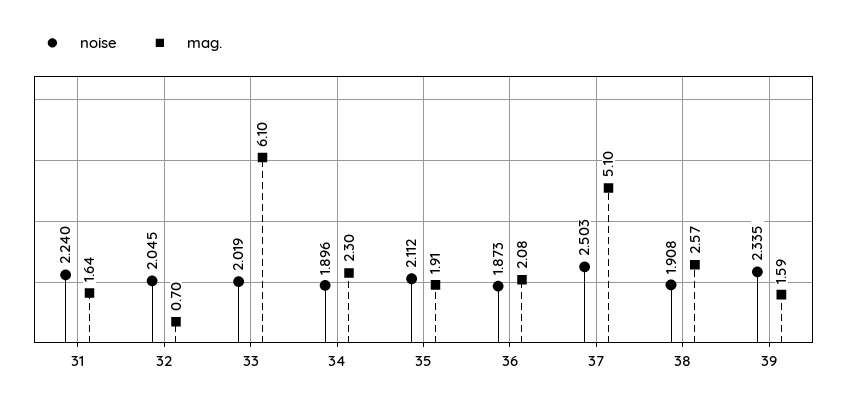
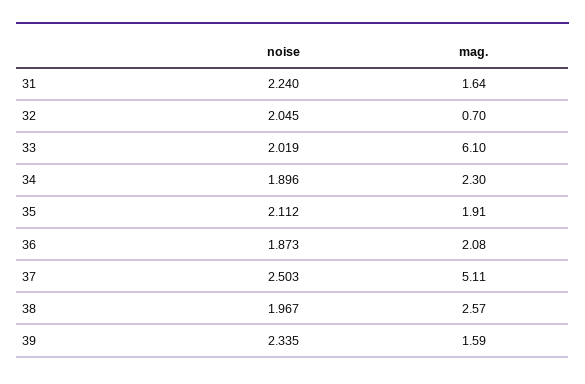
mag., 37: 5.1 -> 5.11
noise, 38: 1.908 -> 1.967

